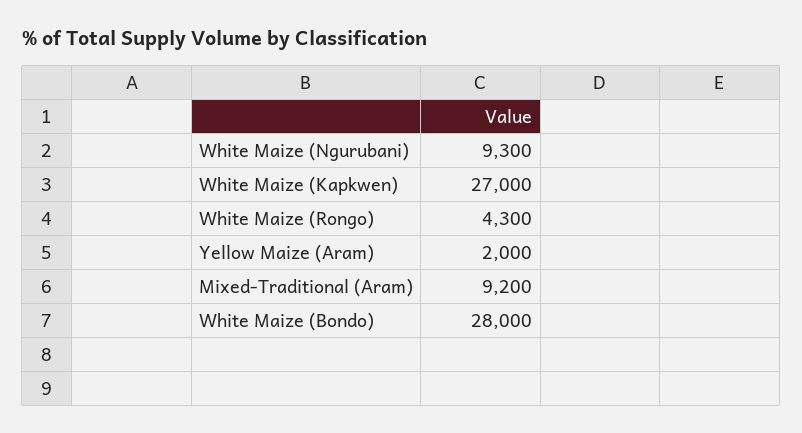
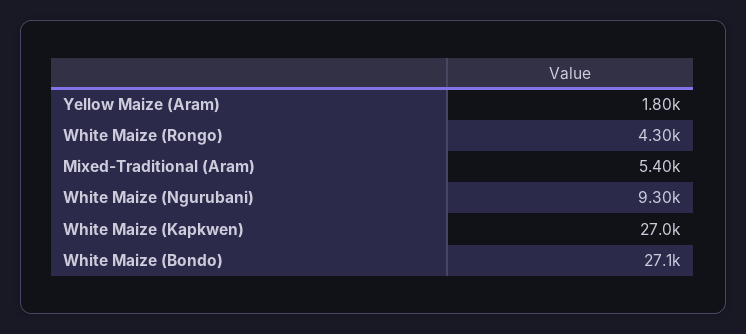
Yellow Maize (Aram): 2000 -> 1800
Mixed-Traditional (Aram): 9200 -> 5400
White Maize (Bondo): 28000 -> 27100

